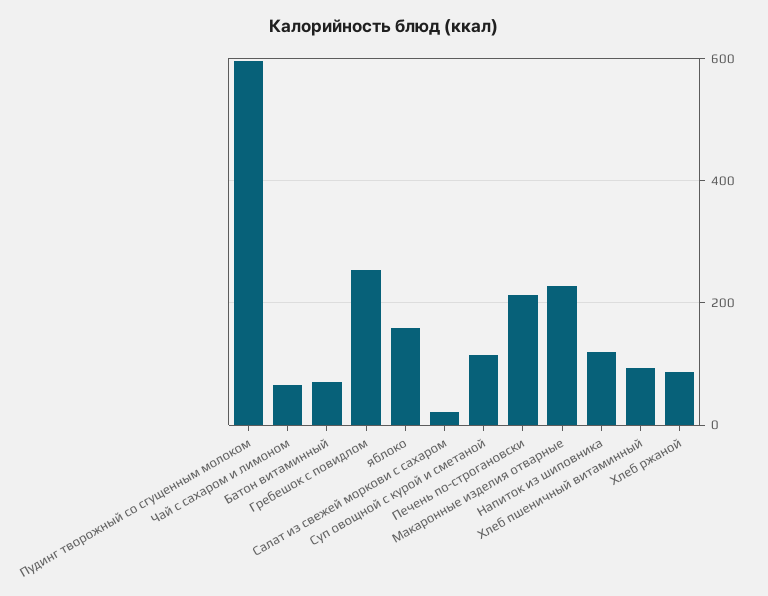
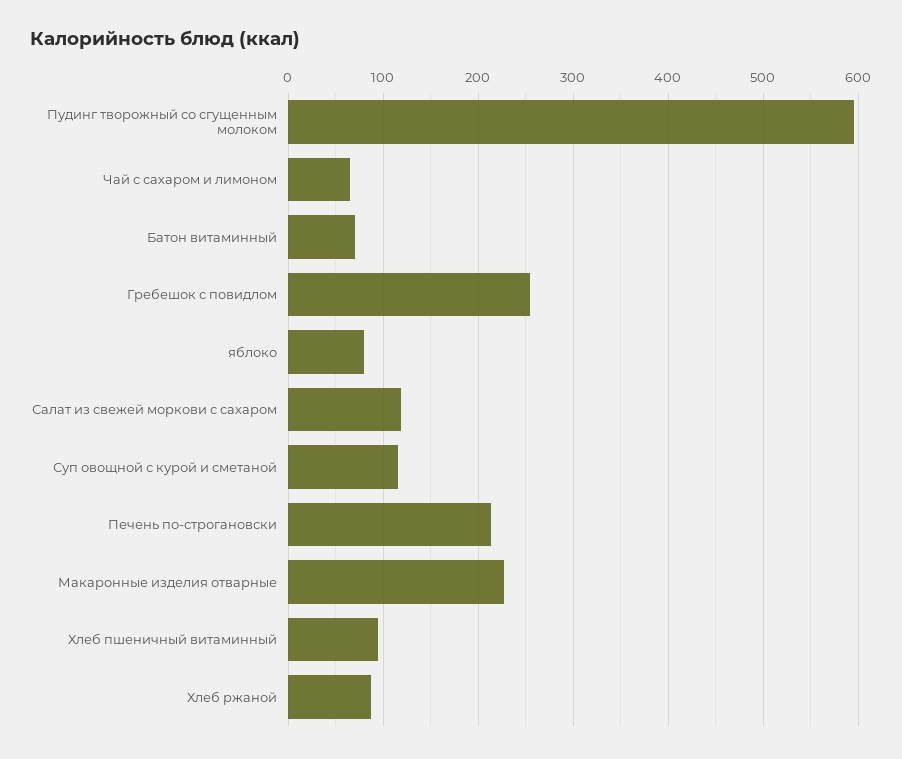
яблоко: 160 -> 80
Салат из свежей моркови с сахаром: 20 -> 120
Напиток из шиповника: 120 -> none

